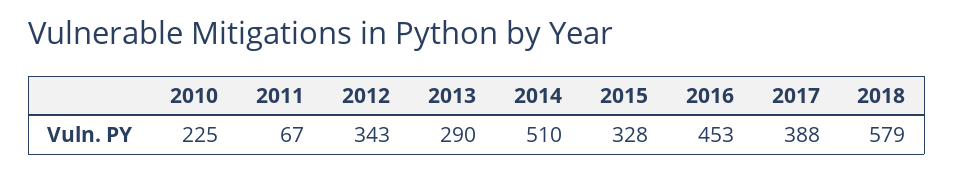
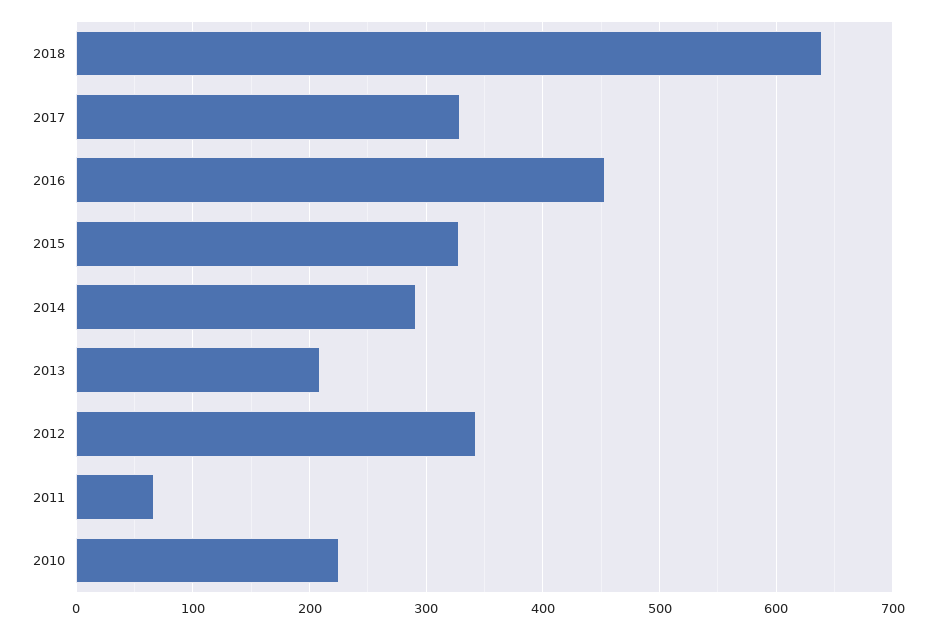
2013: 290 -> 210
2014: 510 -> 290
2017: 388 -> 330
2018: 579 -> 640

